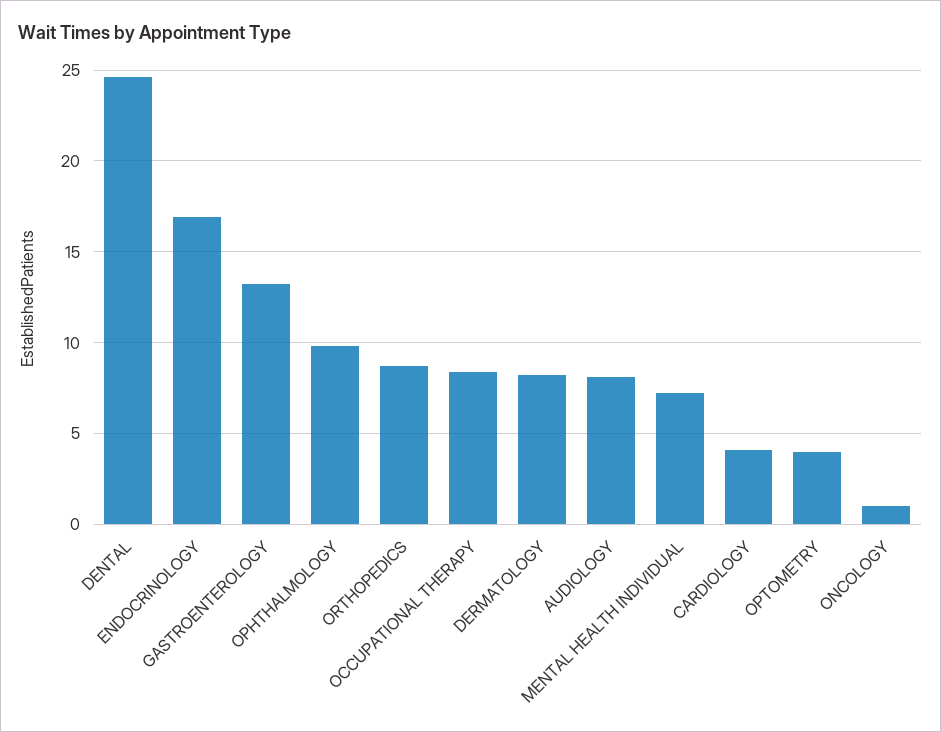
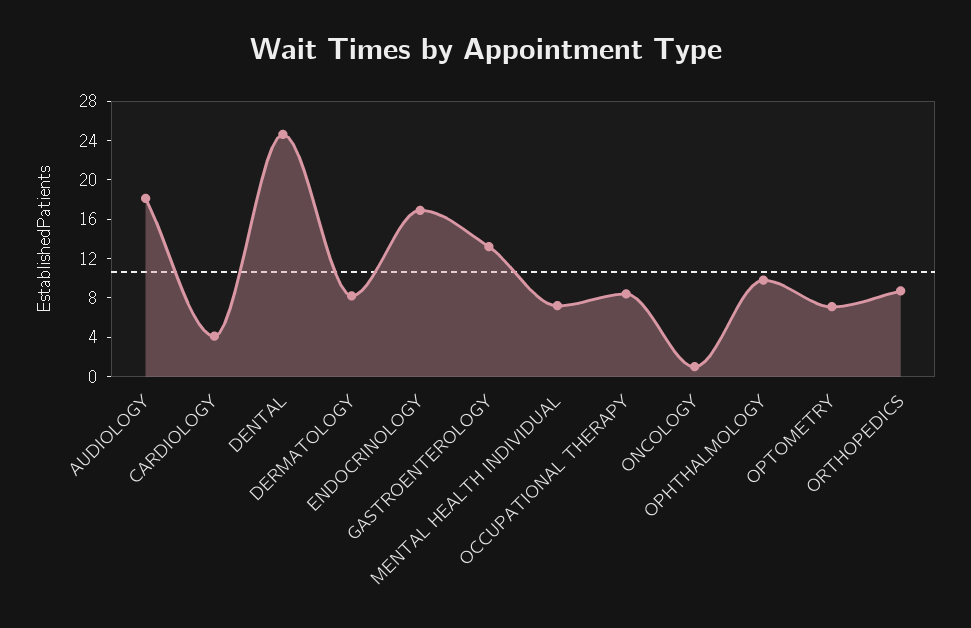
AUDIOLOGY: 8 -> 18
OPTOMETRY: 4 -> 7

